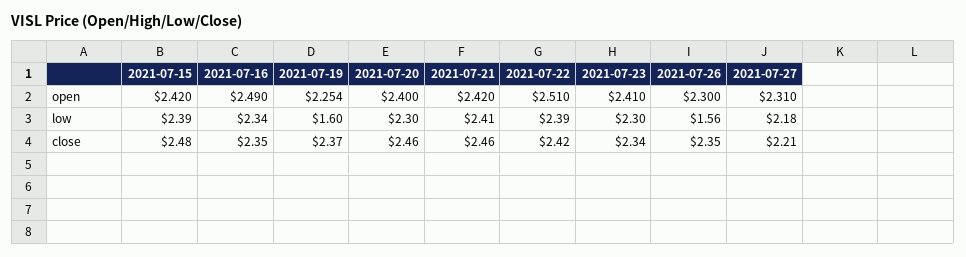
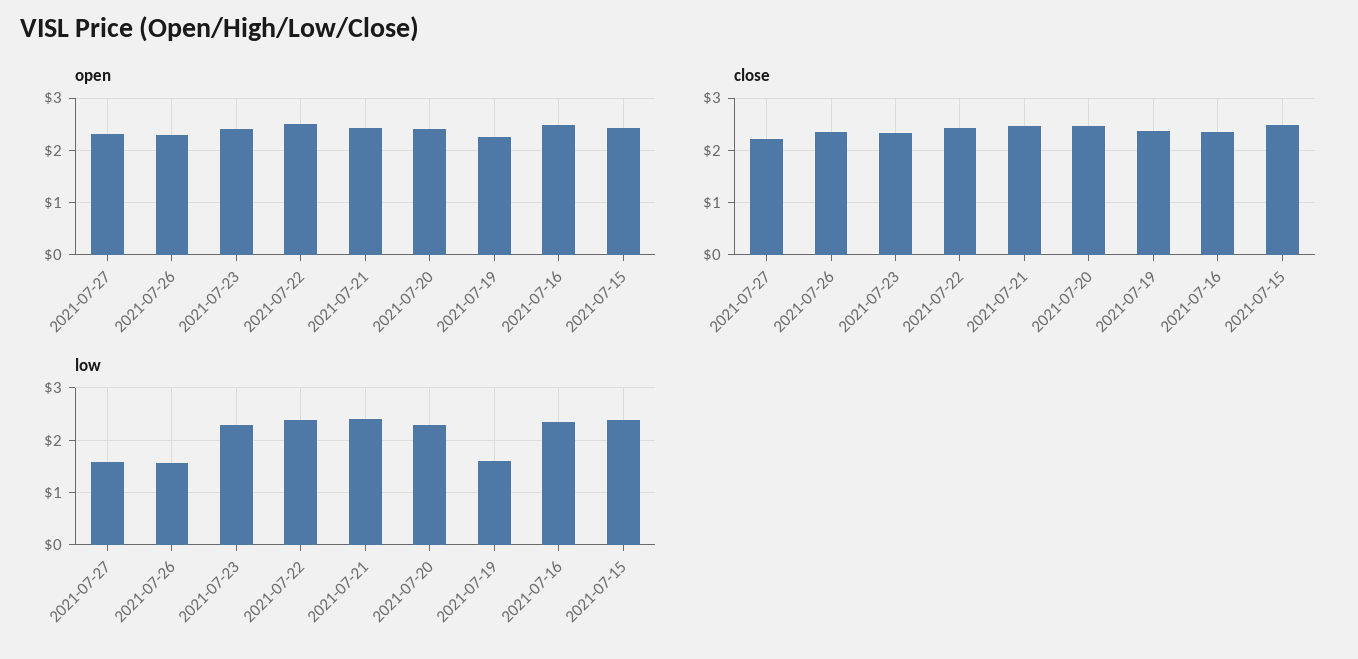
low, 2021-07-27: 2.18 -> 1.6

